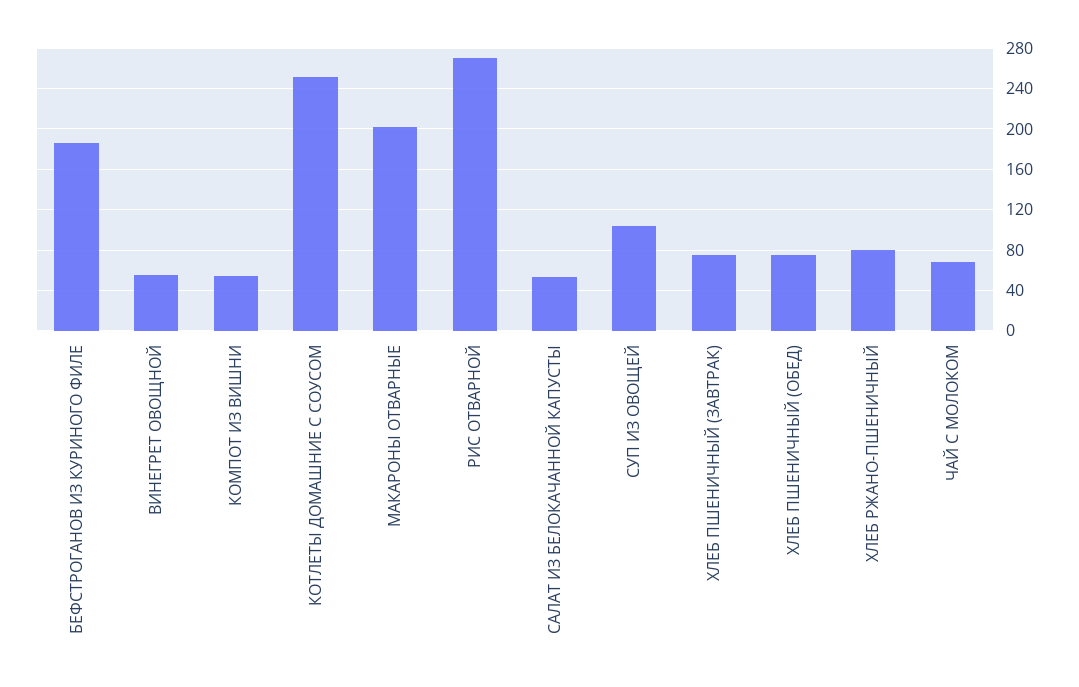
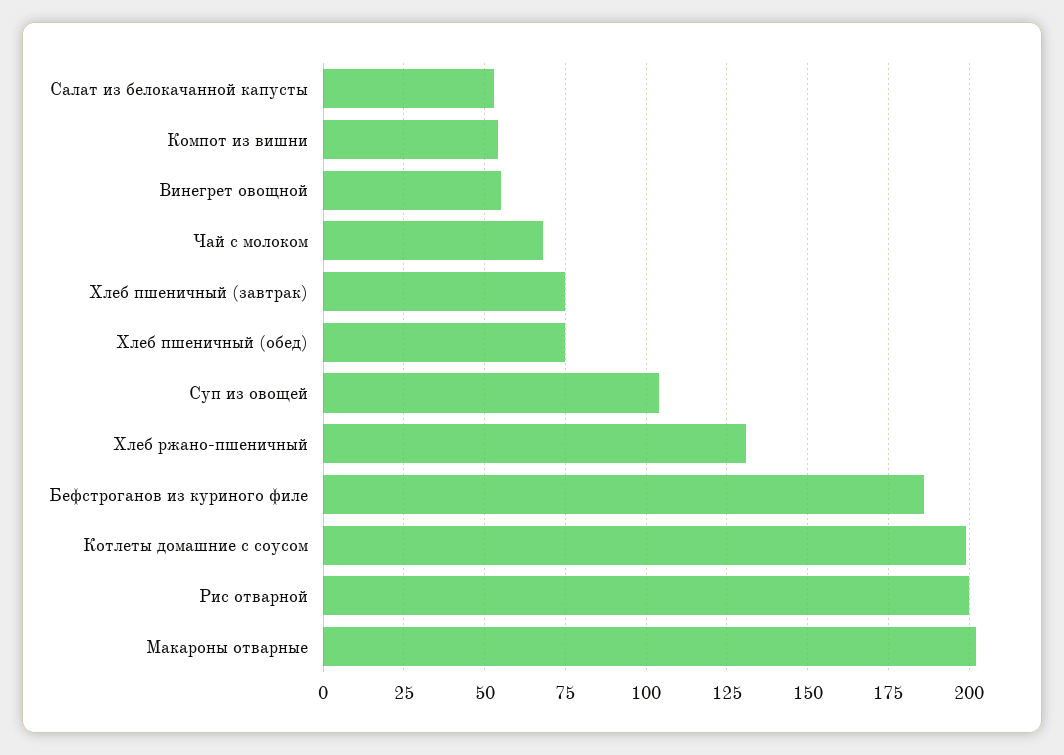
КОТЛЕТЫ ДОМАШНИЕ С СОУСОМ: 250 -> 200
РИС ОТВАРНОЙ: 270 -> 200
ХЛЕБ РЖАНО-ПШЕНИЧНЫЙ: 80 -> 130

